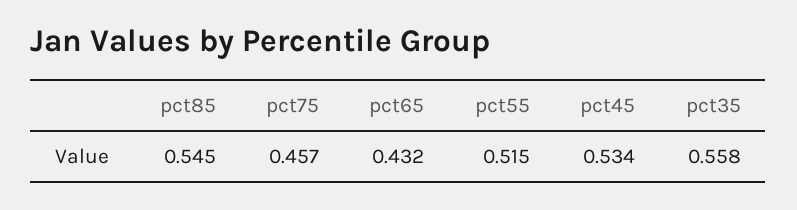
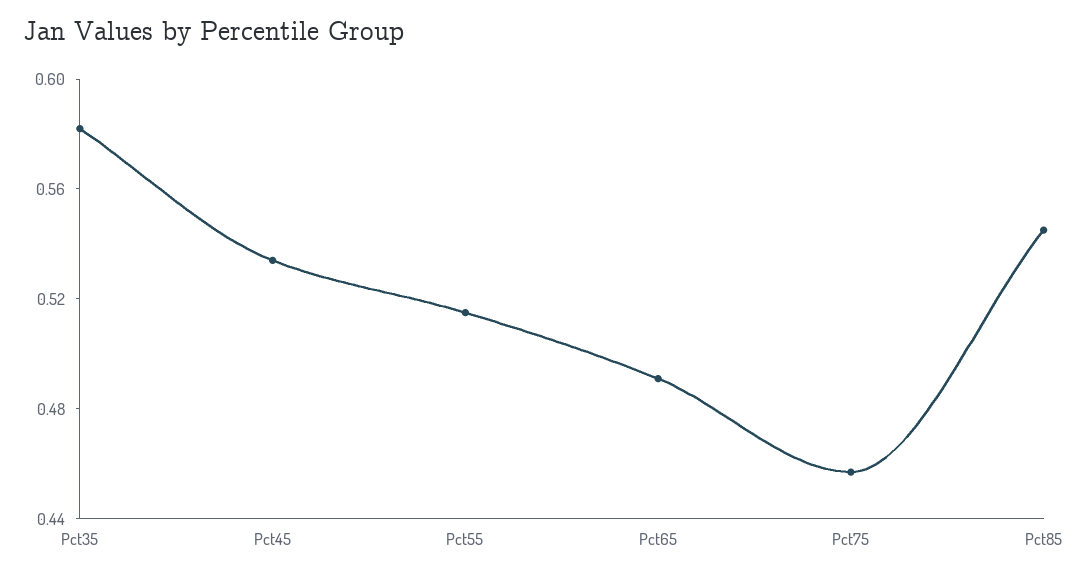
pct65: 0.432 -> 0.49
pct35: 0.558 -> 0.58

